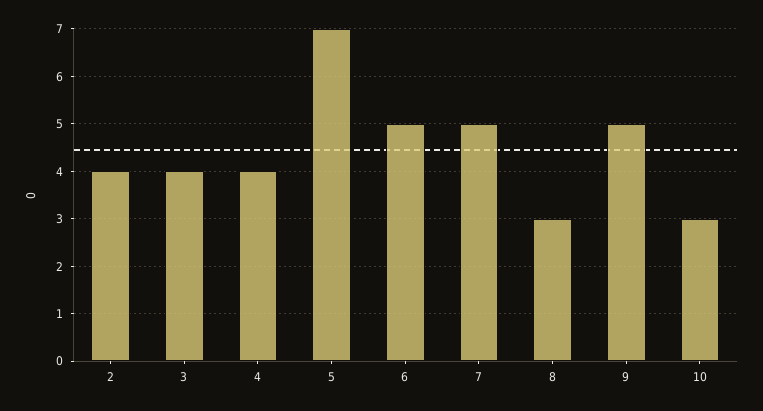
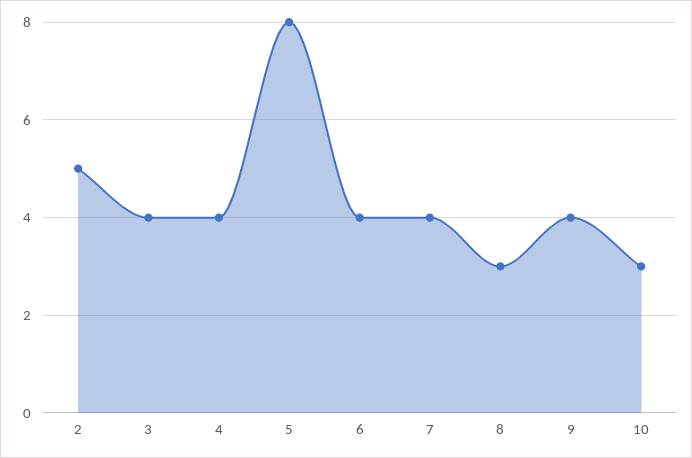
2: 4 -> 5
5: 7 -> 8
6: 5 -> 4
7: 5 -> 4
9: 5 -> 4

